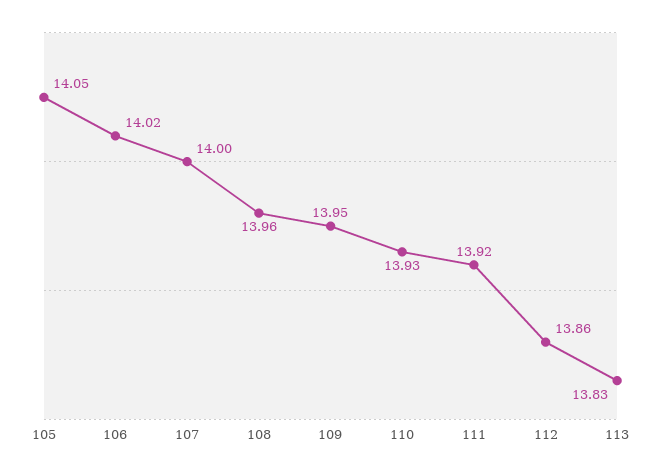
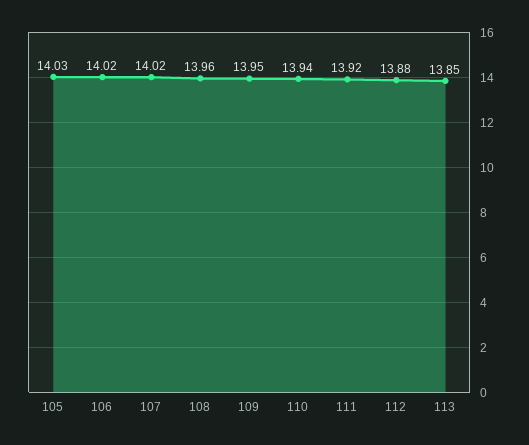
105: 14.05 -> 14.03
107: 14 -> 14.02
110: 13.93 -> 13.94
112: 13.86 -> 13.88
113: 13.83 -> 13.85

